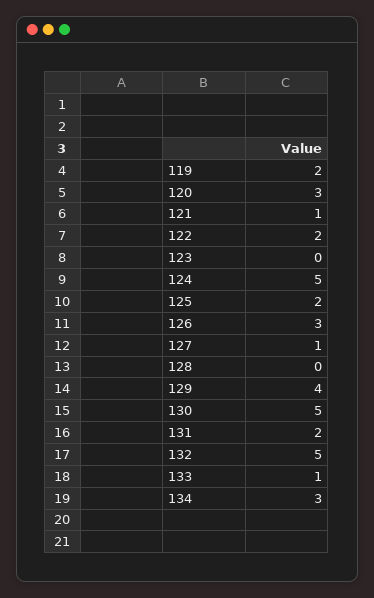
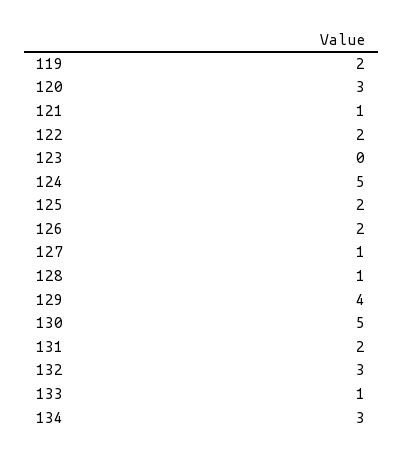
126: 3 -> 2
128: 0 -> 1
132: 5 -> 3

